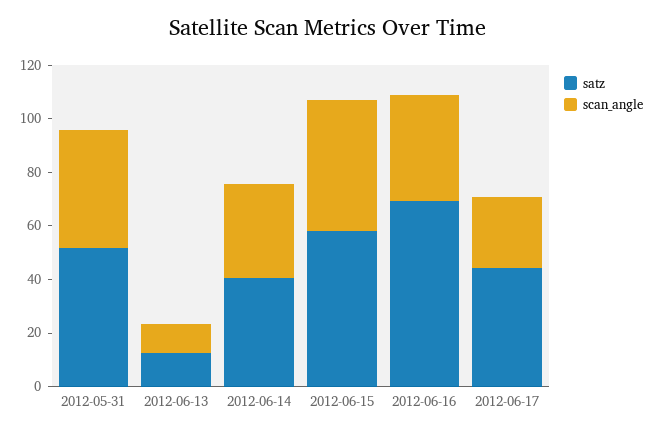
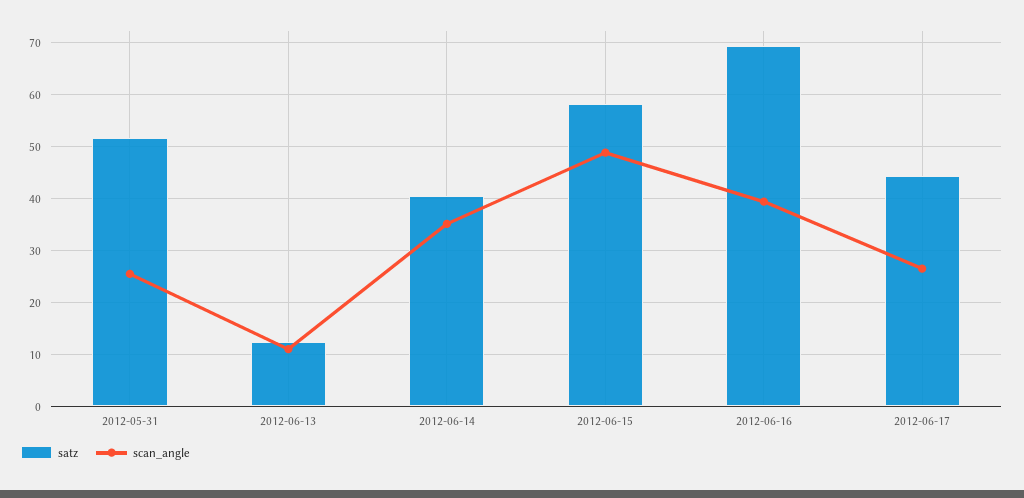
scan_angle, 2012-05-31: 45 -> 26

